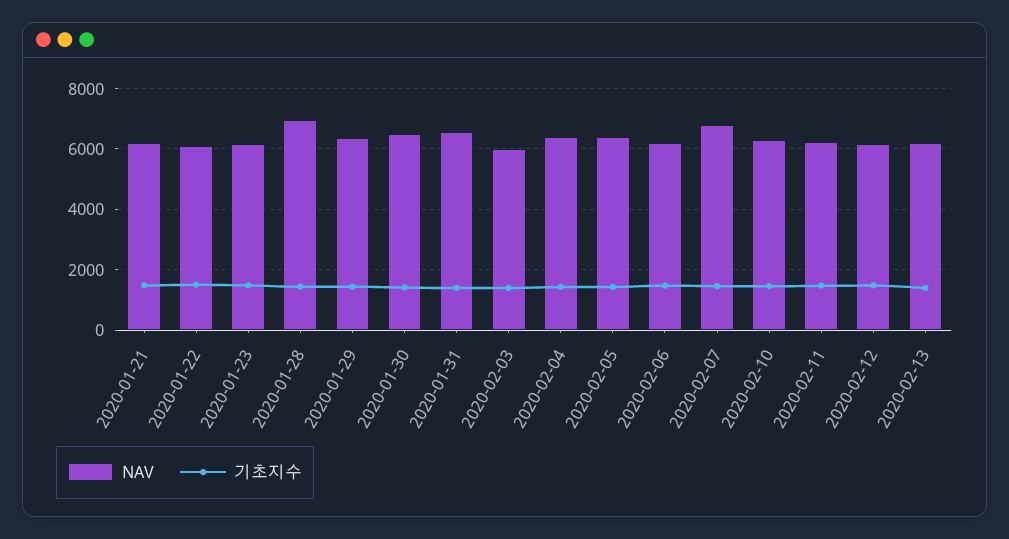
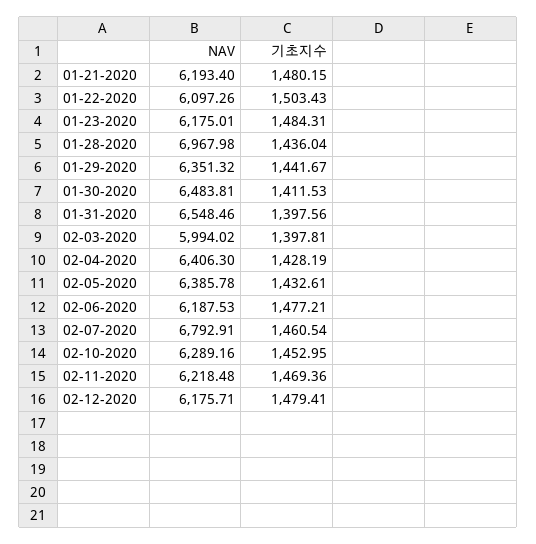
NAV, 2020-02-13: 6200 -> none
기초지수, 2020-02-13: 1400 -> none

